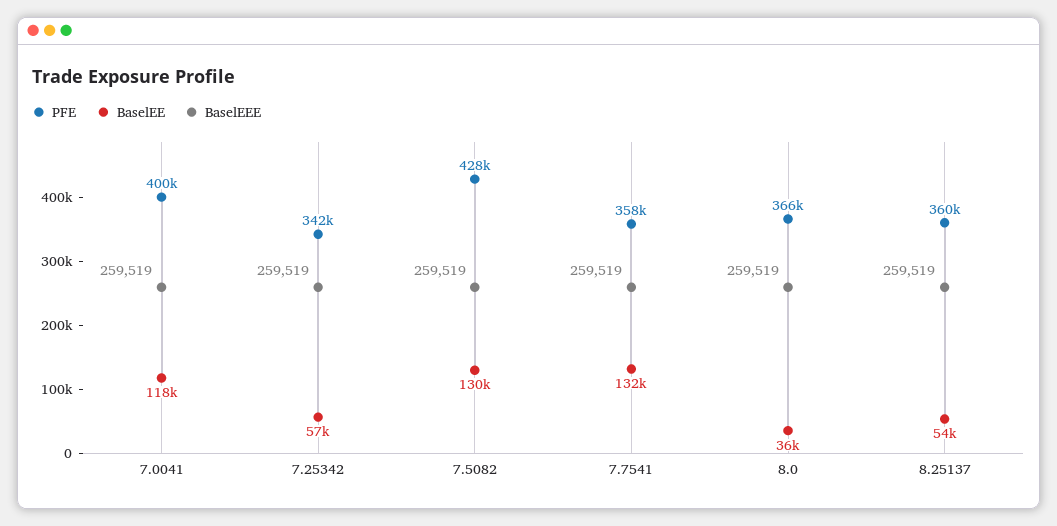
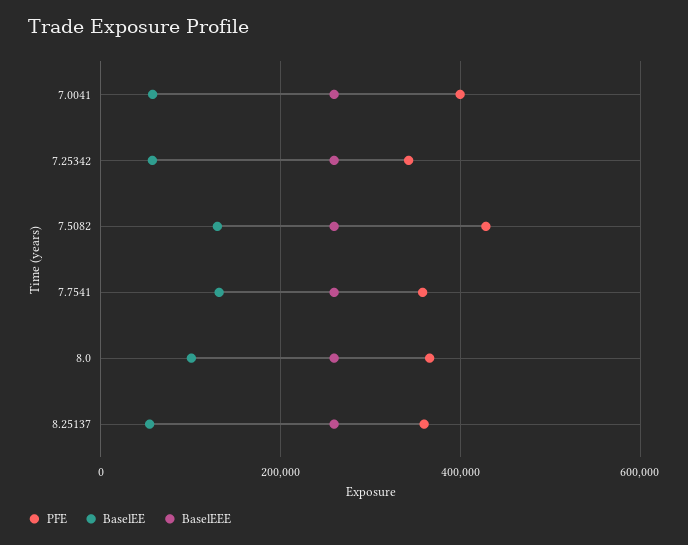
BaselEE, 7.0041: 118000 -> 60000
BaselEE, 8.0: 36000 -> 100000

